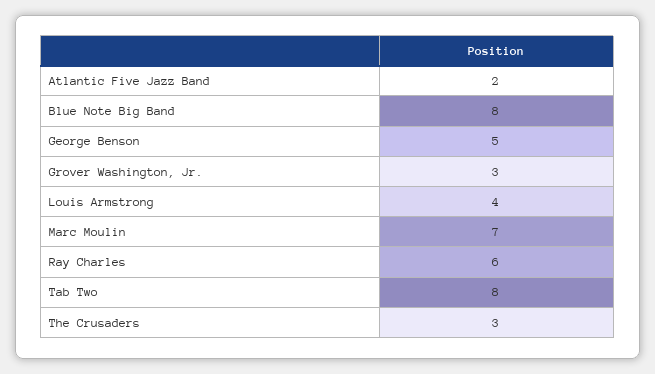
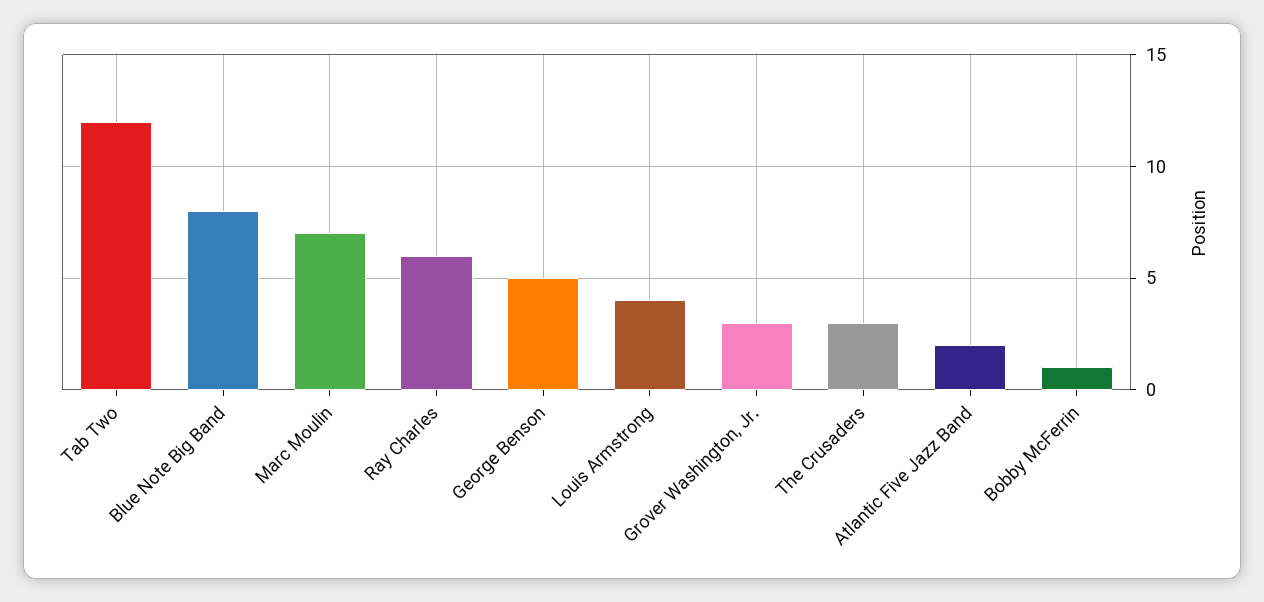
Tab Two: 8 -> 12
Bobby McFerrin: none -> 1

